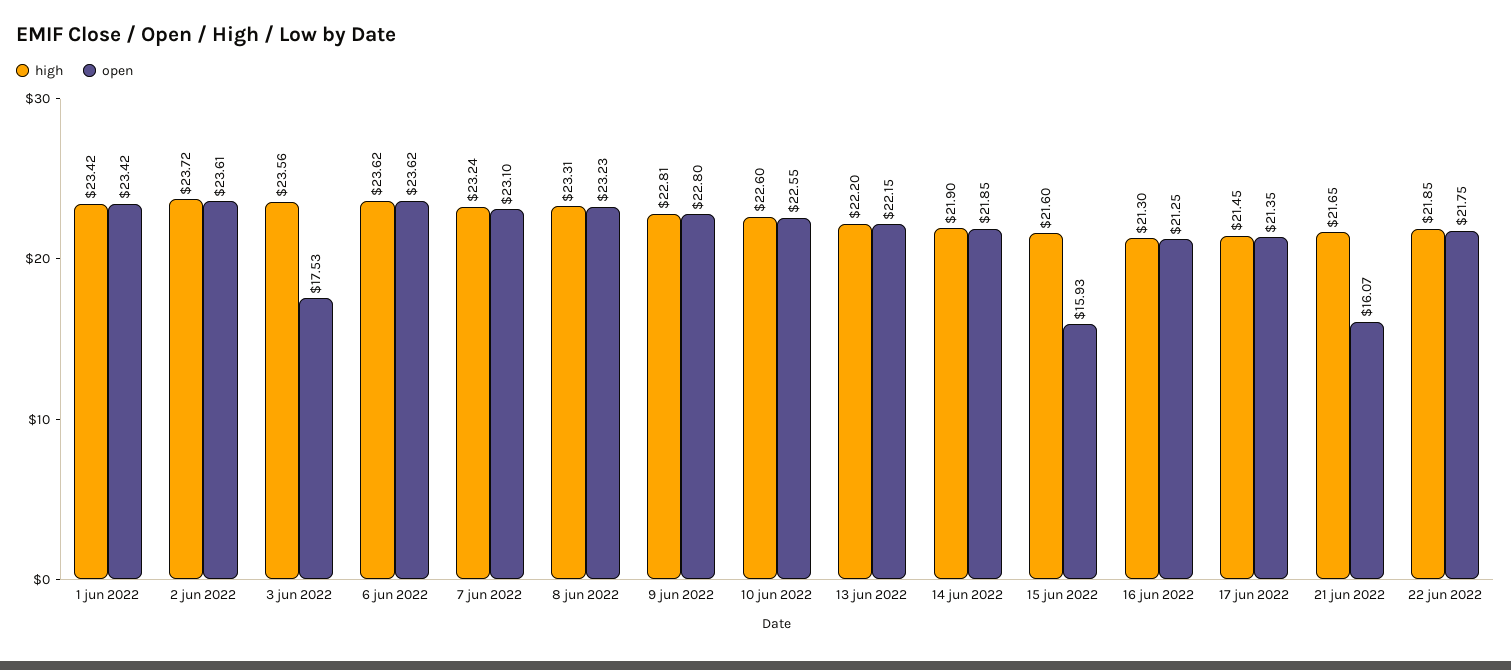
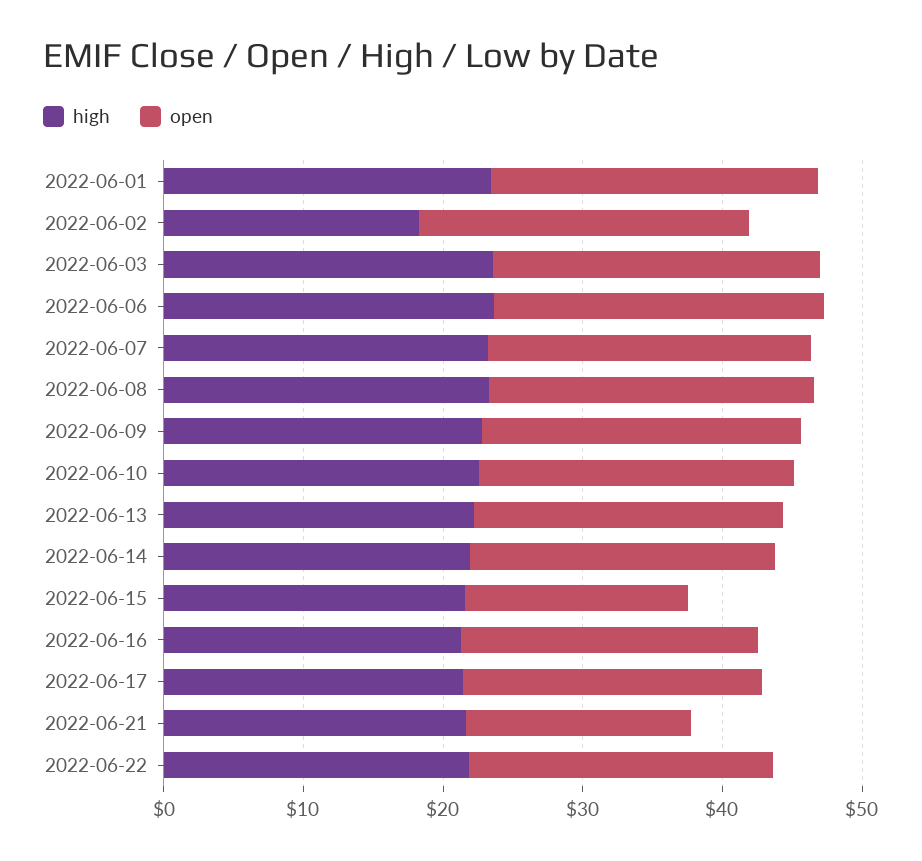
high, 2 jun 2022: 23.72 -> 18
open, 3 jun 2022: 17.53 -> 24

